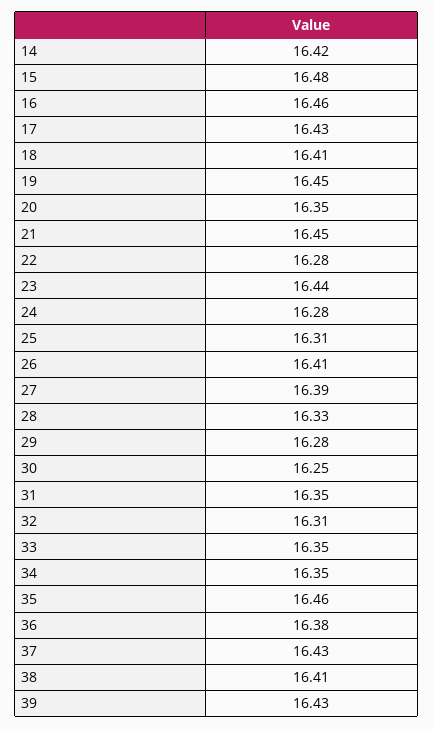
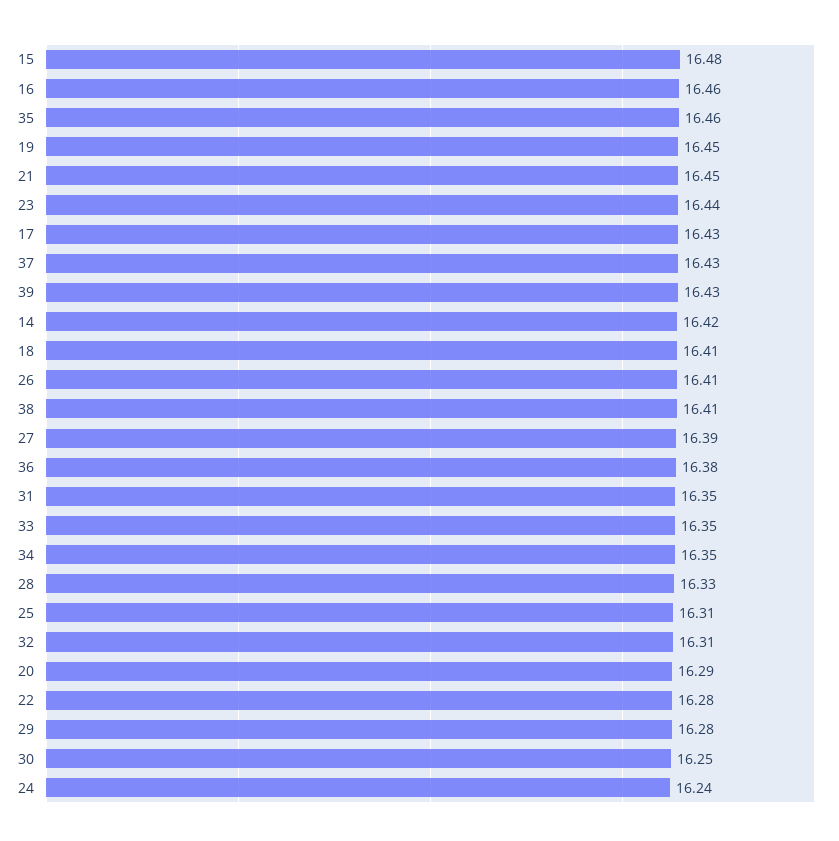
20: 16.35 -> 16.29
24: 16.28 -> 16.24

